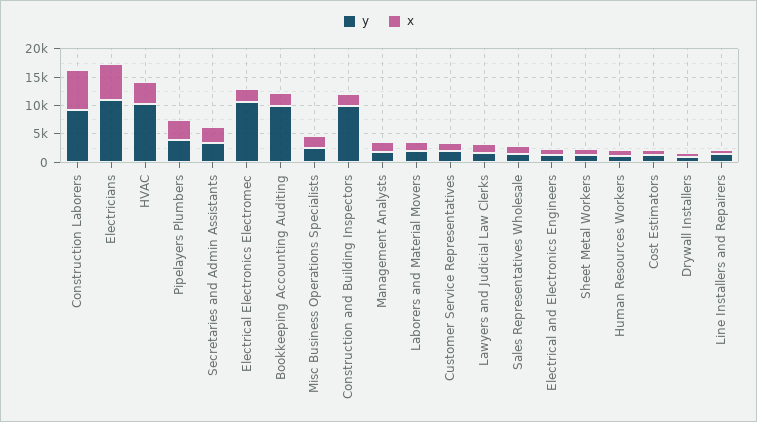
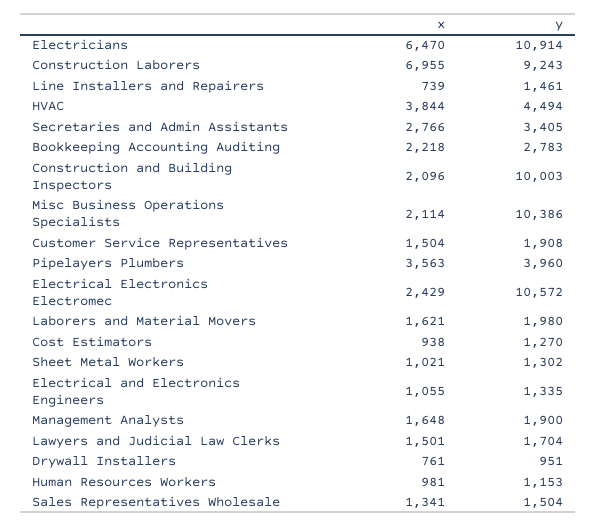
y, HVAC: 10000 -> 4494
y, Bookkeeping Accounting Auditing: 10000 -> 2783
y, Misc Business Operations Specialists: 2500 -> 10386

